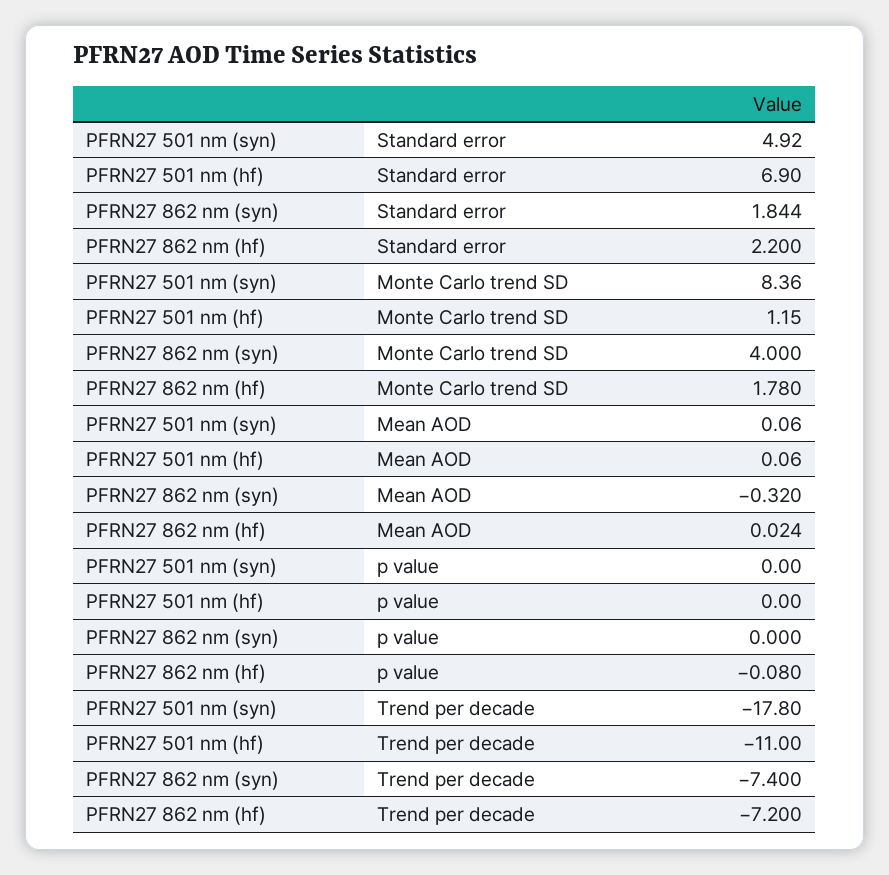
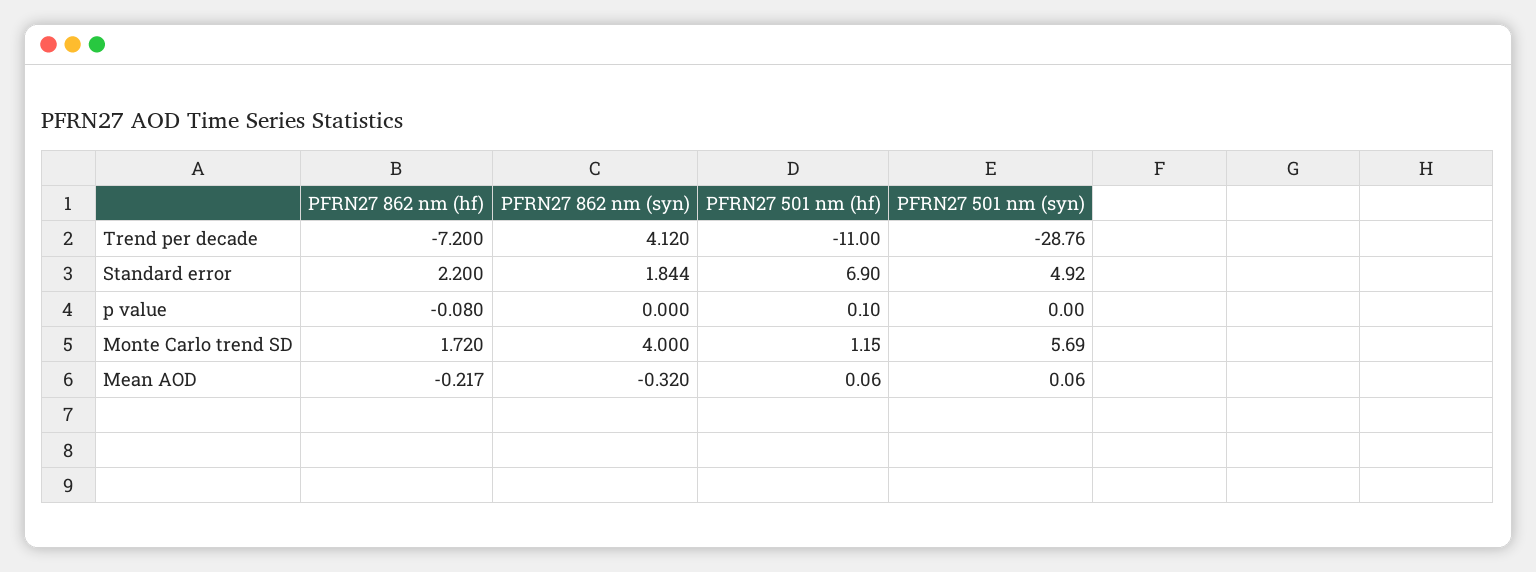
PFRN27 501 nm (syn), Monte Carlo trend SD: 8.36 -> 5.69
PFRN27 862 nm (hf), Monte Carlo trend SD: 1.78 -> 1.72
PFRN27 862 nm (hf), Mean AOD: 0.024 -> -0.217
PFRN27 501 nm (hf), p value: 0 -> 0.1
PFRN27 501 nm (syn), Trend per decade: -17.8 -> -28.76
PFRN27 862 nm (syn), Trend per decade: -7.4 -> 4.12

